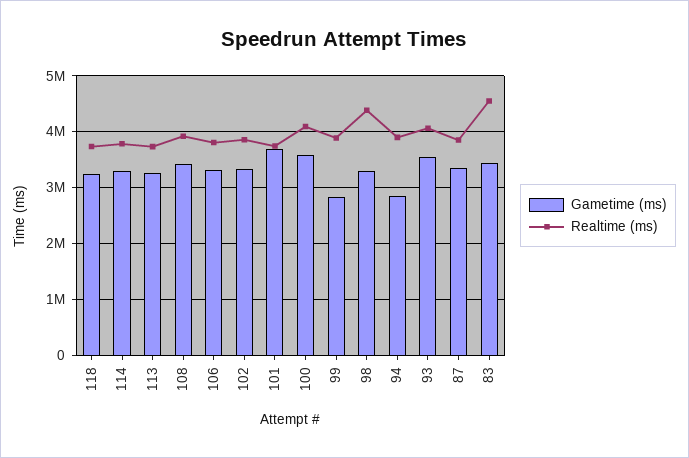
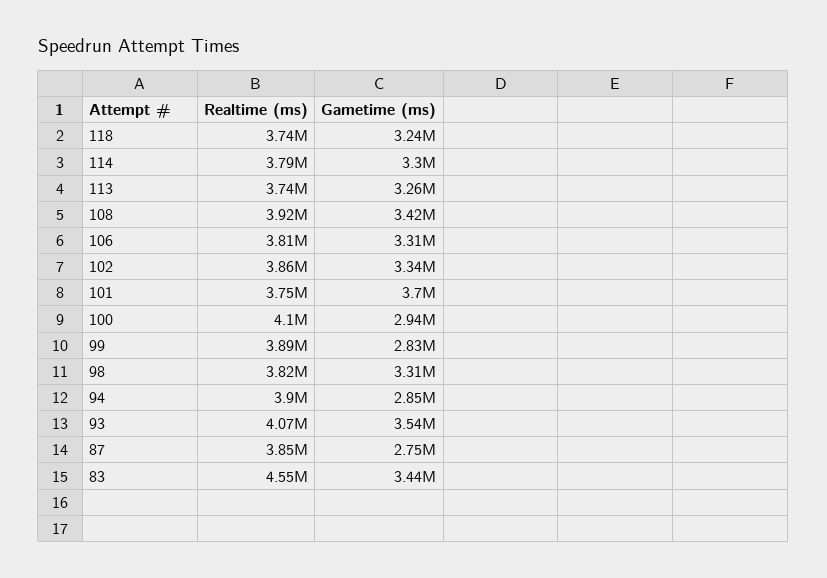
Gametime (ms), 100: 3600000 -> 2940000
Realtime (ms), 98: 4400000 -> 3820000
Gametime (ms), 87: 3400000 -> 2750000

